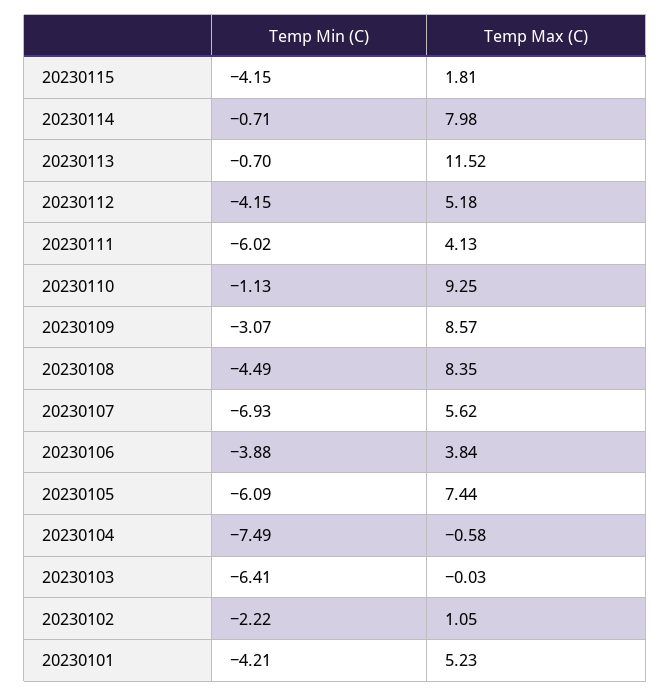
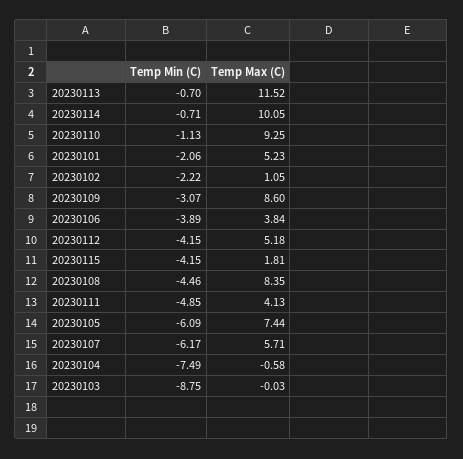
Temp Max (C), 20230114: 7.98 -> 10.05
Temp Min (C), 20230111: -6.02 -> -4.85
Temp Max (C), 20230109: 8.57 -> 8.6
Temp Min (C), 20230108: -4.49 -> -4.46
Temp Min (C), 20230107: -6.93 -> -6.17
Temp Max (C), 20230107: 5.62 -> 5.71
Temp Min (C), 20230106: -3.88 -> -3.89
Temp Min (C), 20230103: -6.41 -> -8.75
Temp Min (C), 20230101: -4.21 -> -2.06

